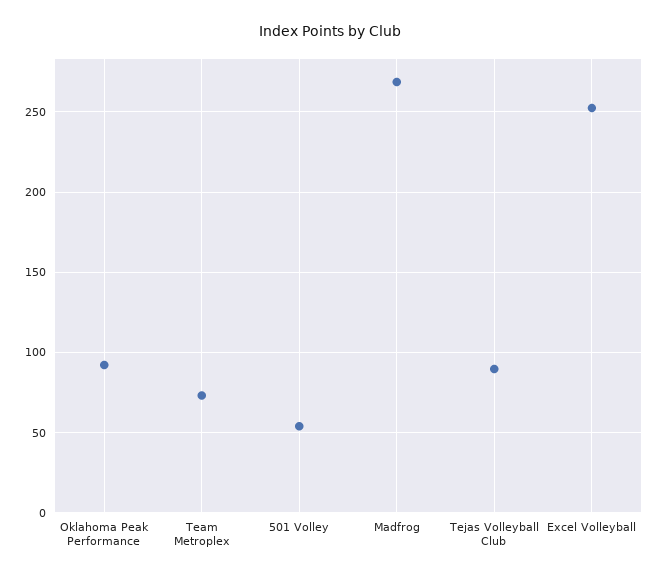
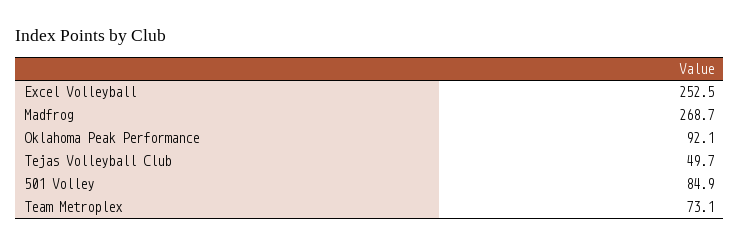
501 Volley: 55 -> 84.9
Tejas Volleyball Club: 90 -> 49.7

